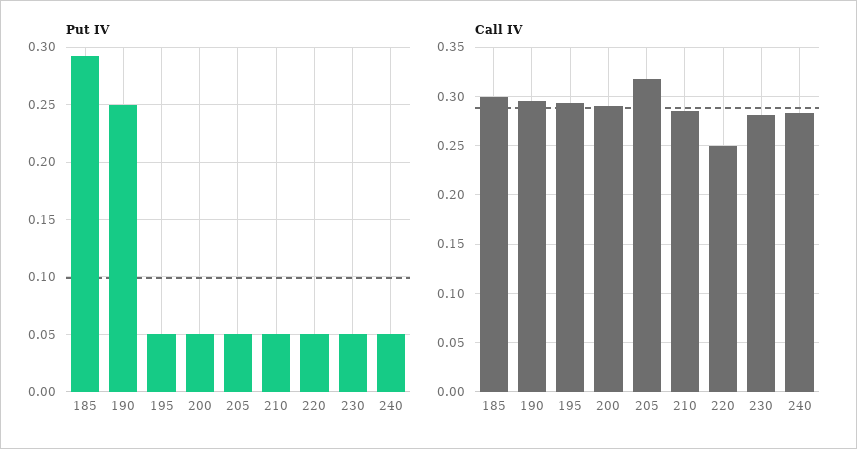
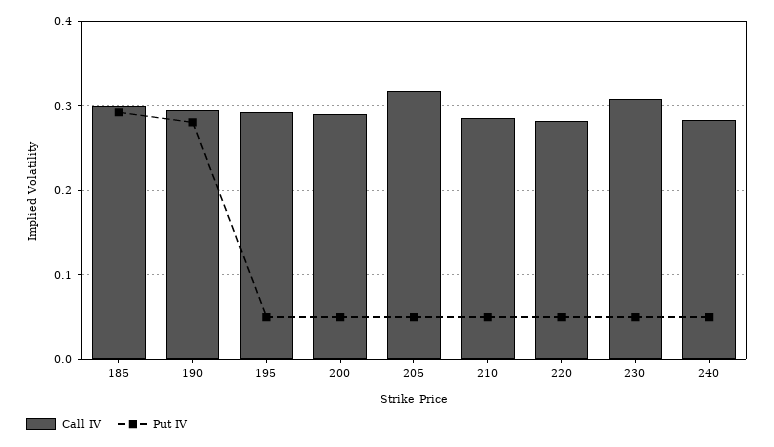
Put IV, 190: 0.25 -> 0.28
Call IV, 220: 0.25 -> 0.28
Call IV, 230: 0.28 -> 0.31

